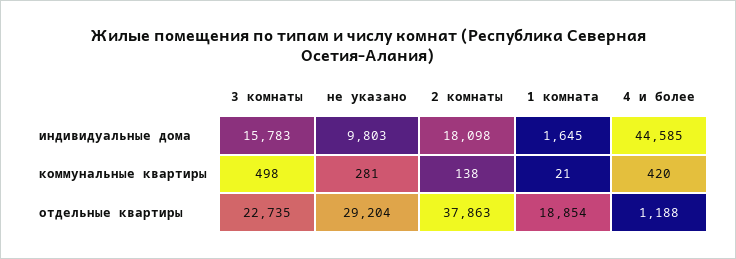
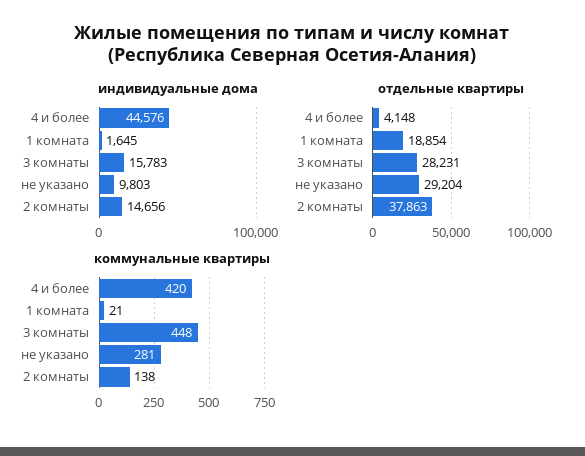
индивидуальные дома, 2 комнаты: 18098 -> 14656
индивидуальные дома, 4 и более: 44585 -> 44576
коммунальные квартиры, 3 комнаты: 498 -> 448
отдельные квартиры, 3 комнаты: 22735 -> 28231
отдельные квартиры, 4 и более: 1188 -> 4148

